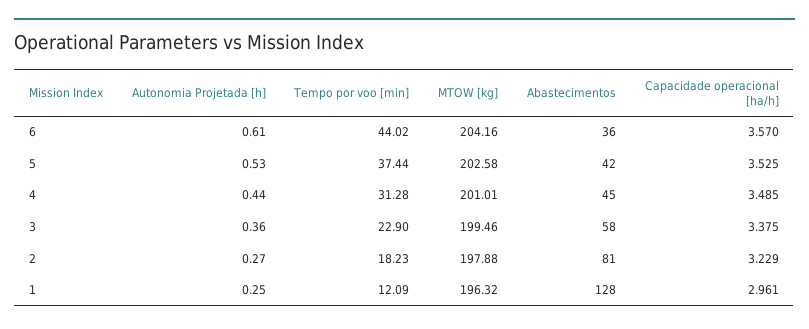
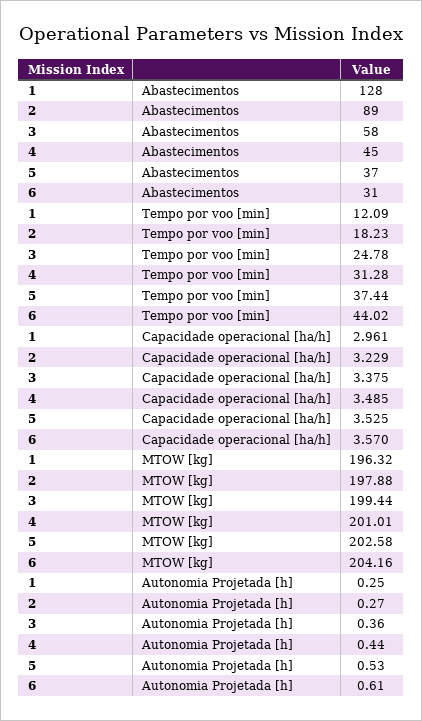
Abastecimentos, 6: 36 -> 31
Abastecimentos, 5: 42 -> 37
Tempo por voo [min], 3: 22.9 -> 24.78
MTOW [kg], 3: 199.46 -> 199.44
Abastecimentos, 2: 81 -> 89

